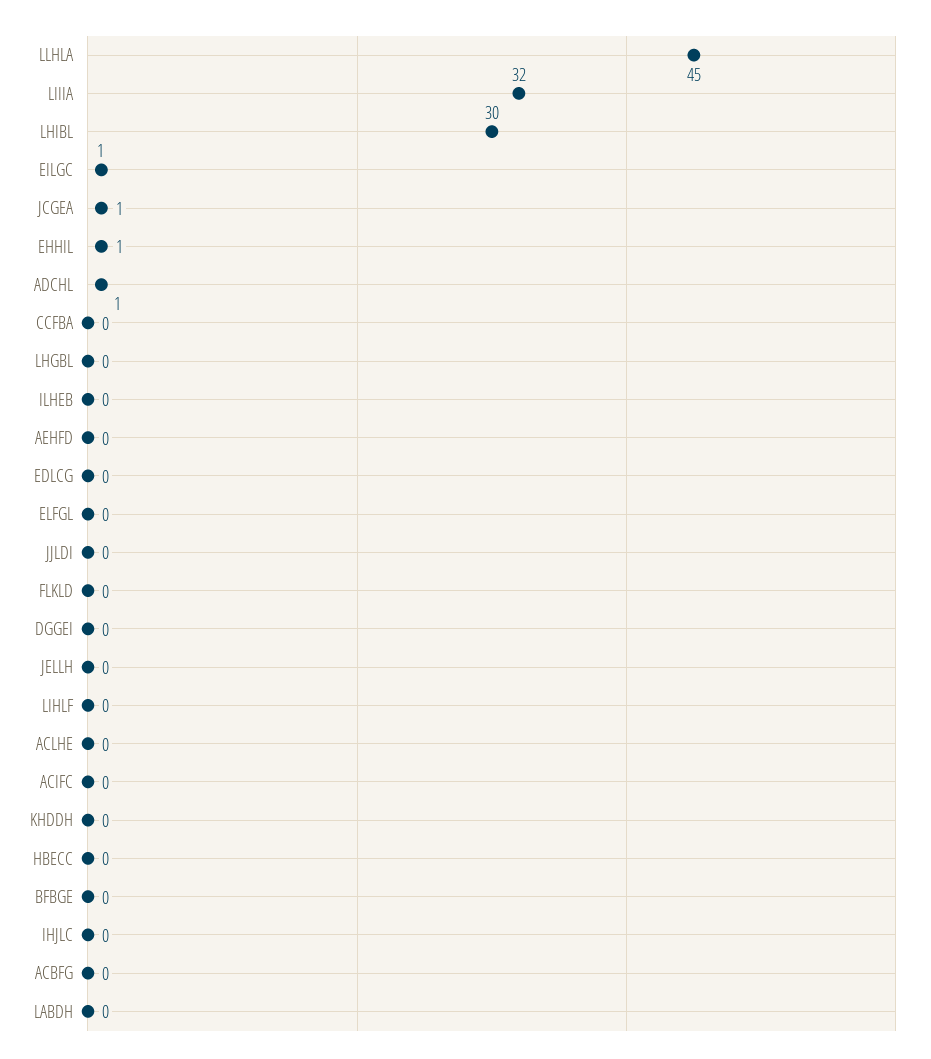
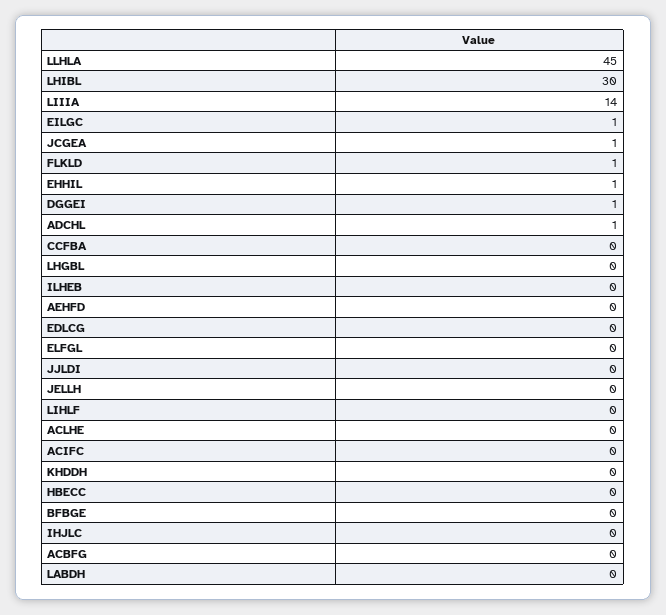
LIIIA: 32 -> 14
FLKLD: 0 -> 1
DGGEI: 0 -> 1

